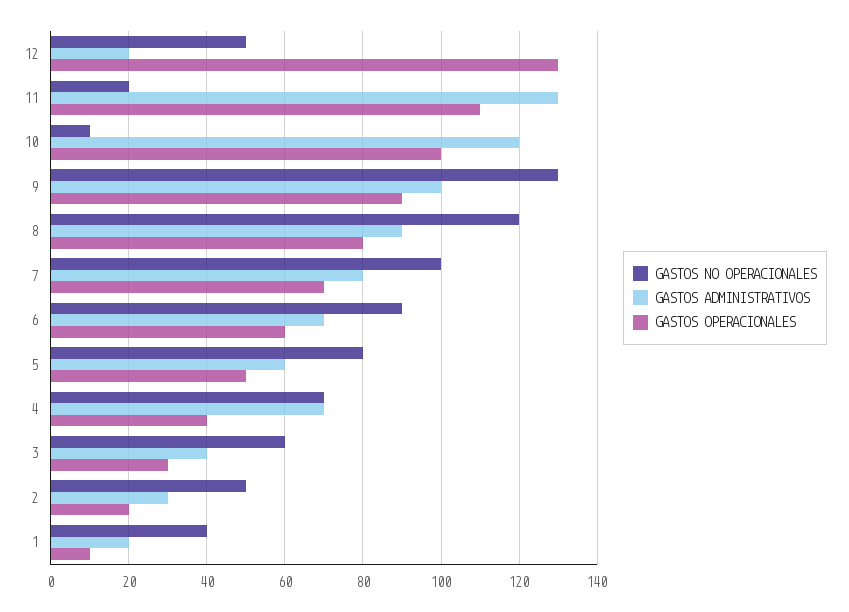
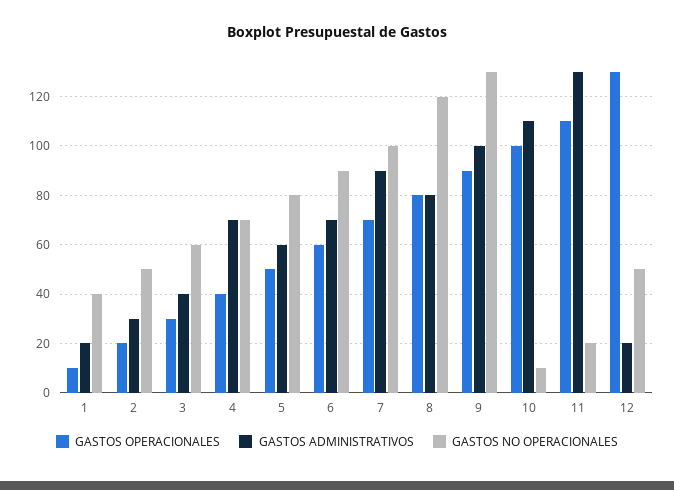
GASTOS ADMINISTRATIVOS, 10: 120 -> 110
GASTOS ADMINISTRATIVOS, 8: 90 -> 80
GASTOS ADMINISTRATIVOS, 7: 80 -> 90

